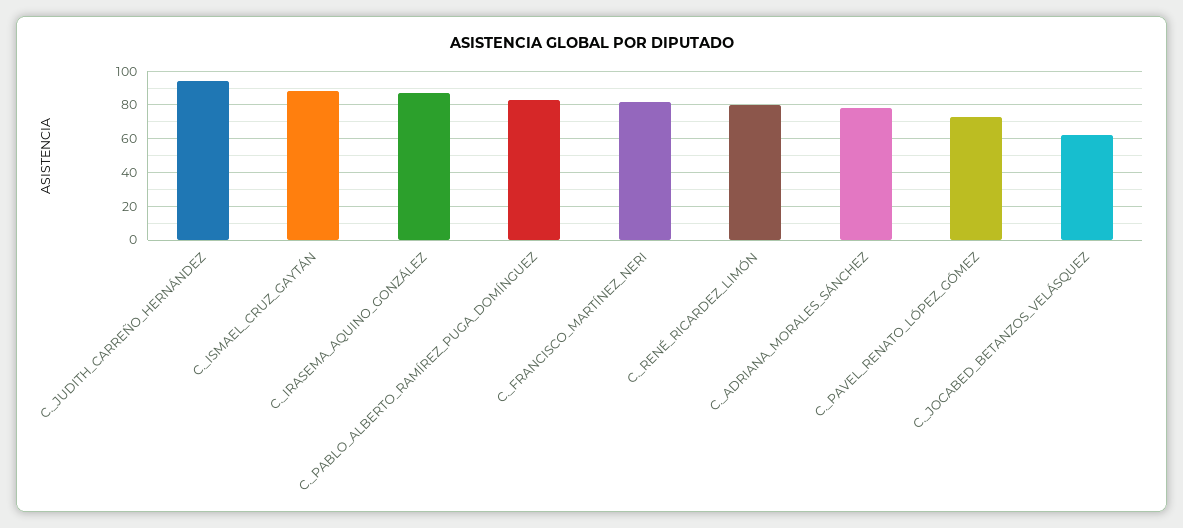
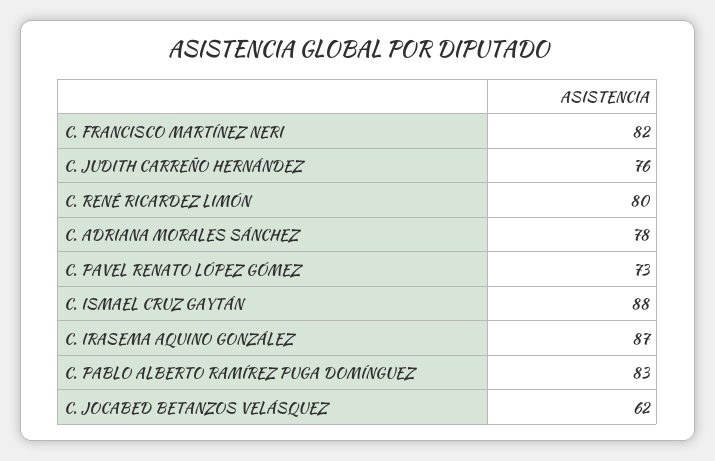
C._JUDITH_CARREÑO_HERNÁNDEZ: 95 -> 76

